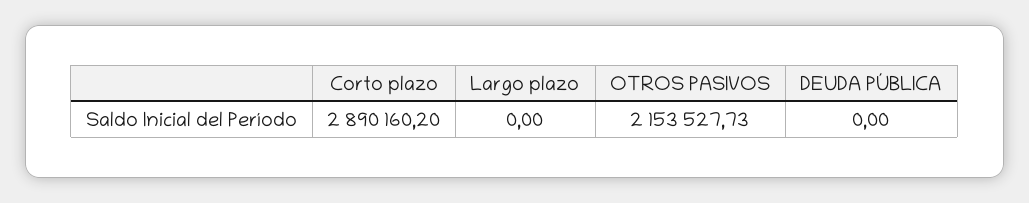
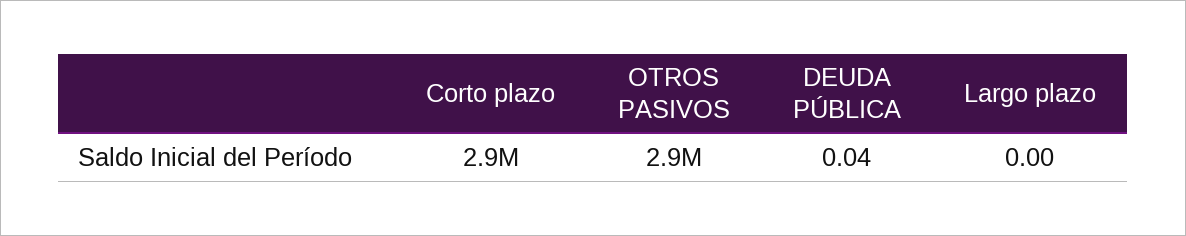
OTROS PASIVOS: 2153527.73 -> 2900000
DEUDA PÚBLICA: 0 -> 0.04

